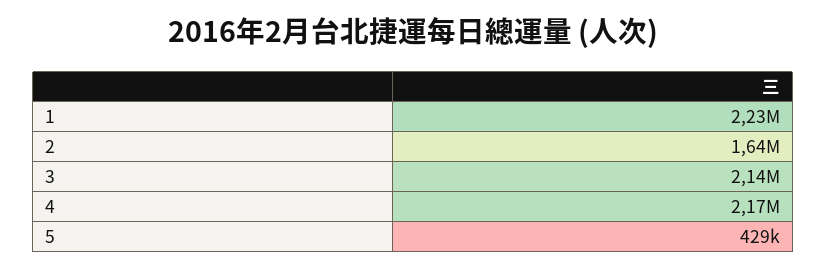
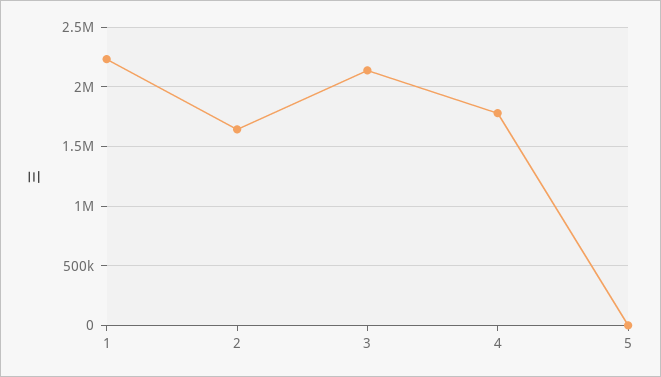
4: 2170000 -> 1800000
5: 429000 -> 0

